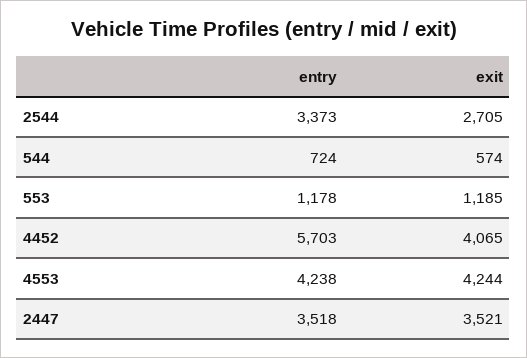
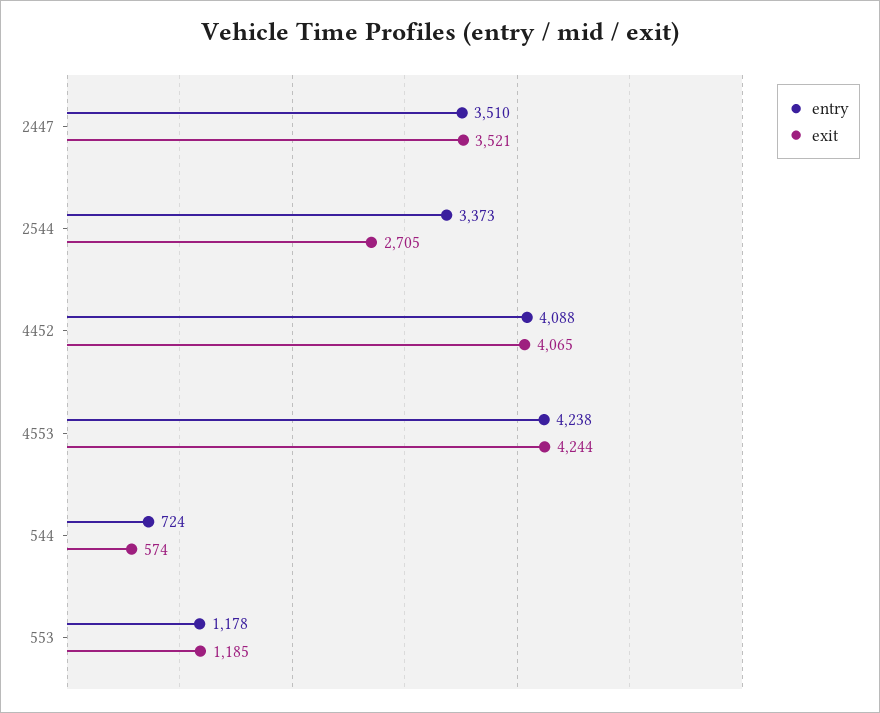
entry, 4452: 5703 -> 4088
entry, 2447: 3518 -> 3510

